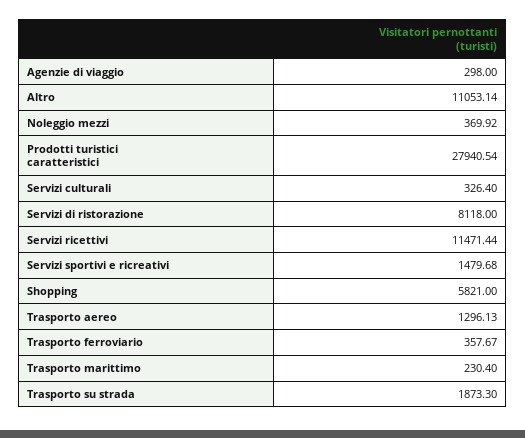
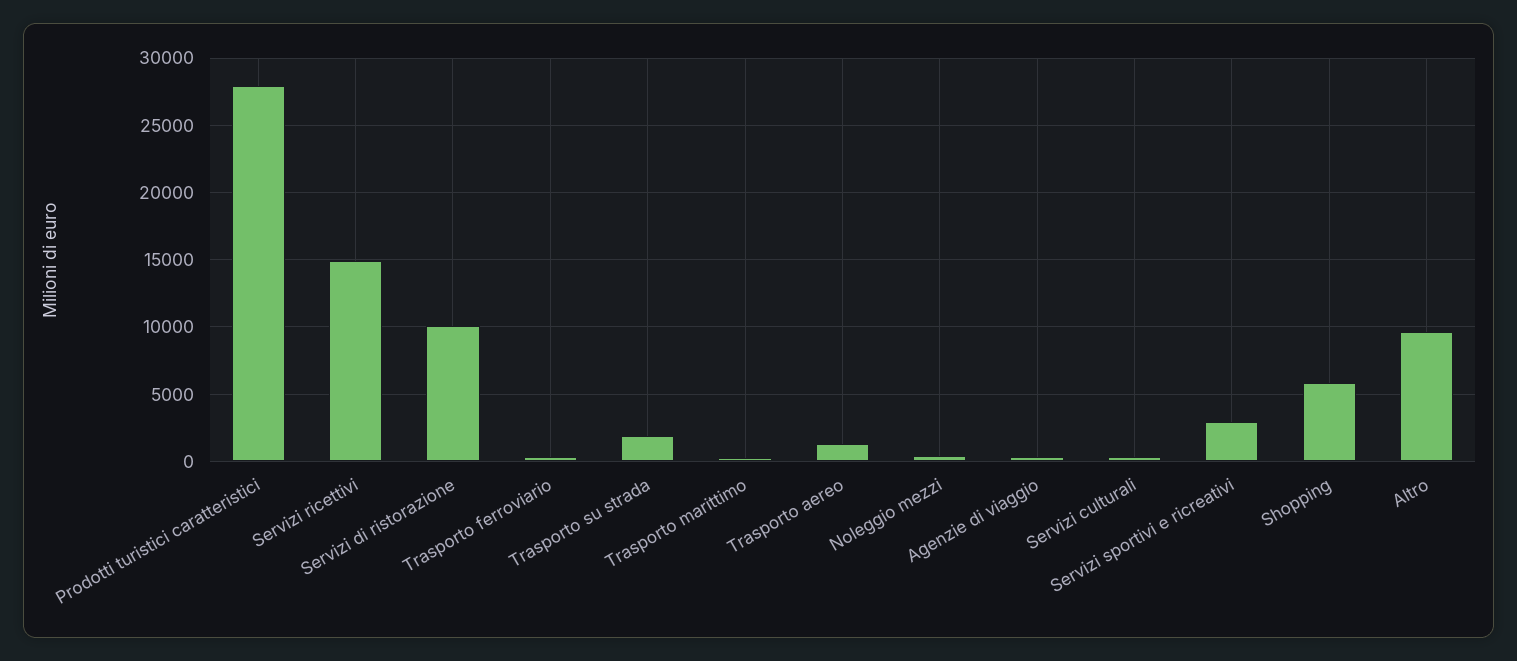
Altro: 11053.14 -> 9500
Servizi di ristorazione: 8118 -> 10000
Servizi ricettivi: 11471.44 -> 15000
Servizi sportivi e ricreativi: 1479.68 -> 3000

